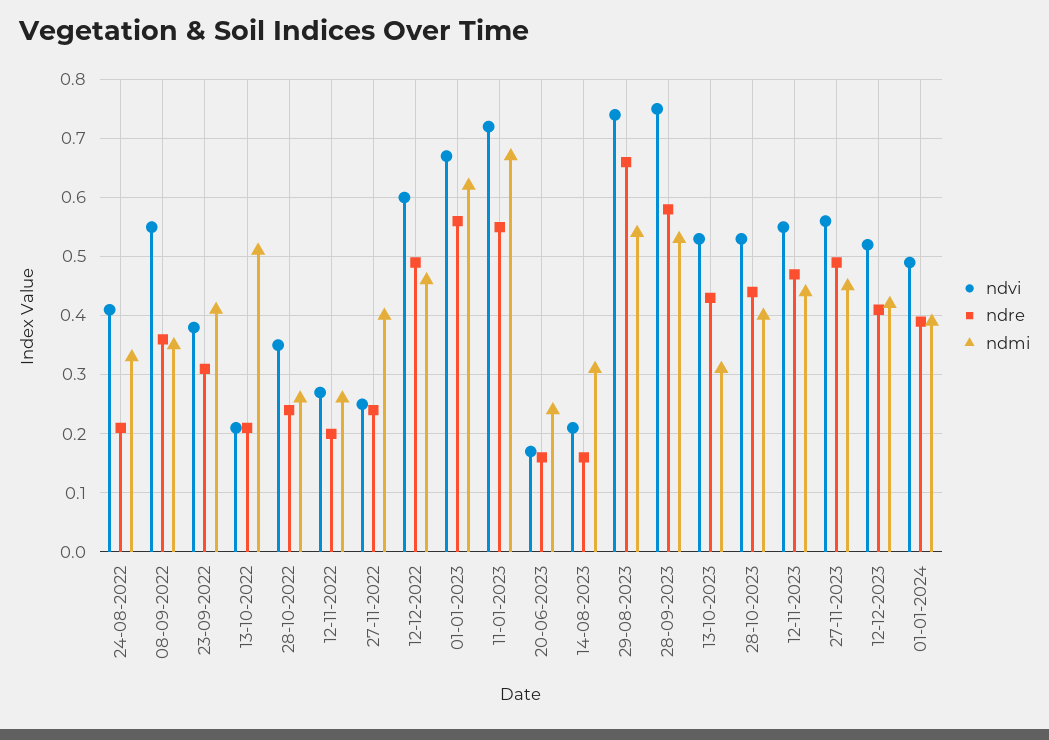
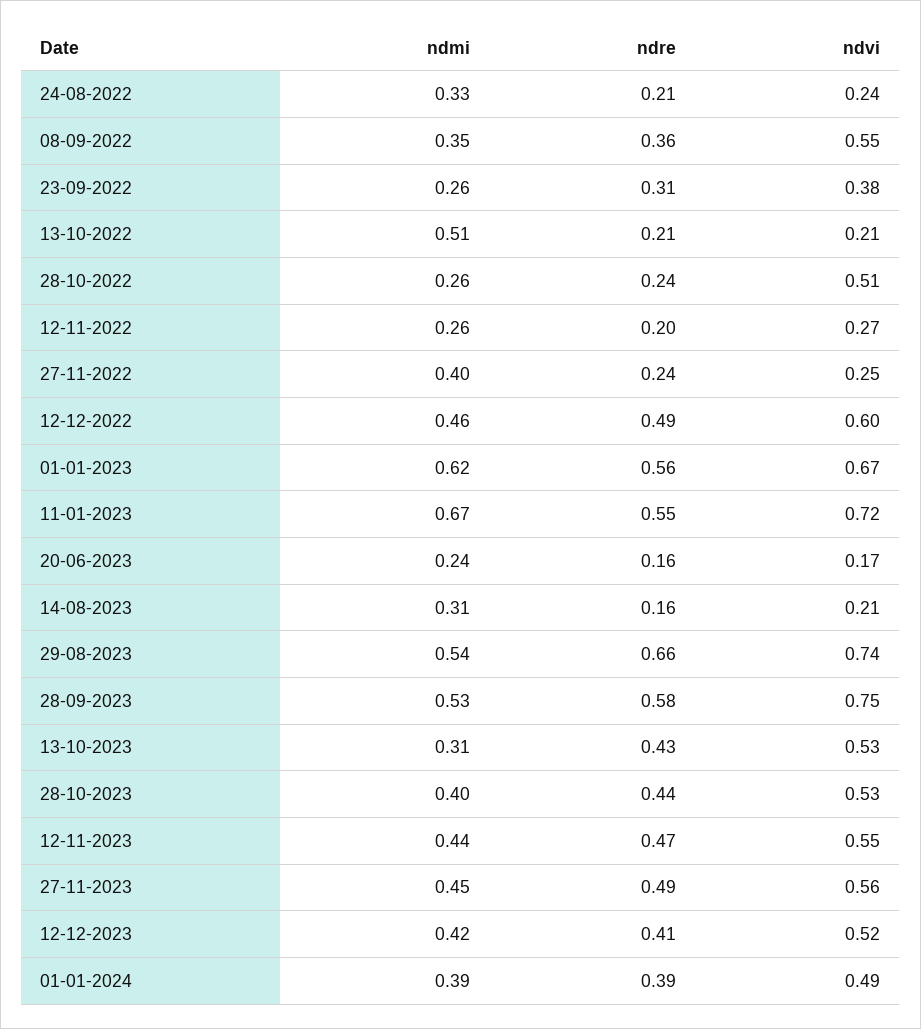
ndvi, 24-08-2022: 0.4 -> 0.24
ndmi, 23-09-2022: 0.4 -> 0.26
ndvi, 28-10-2022: 0.35 -> 0.51

